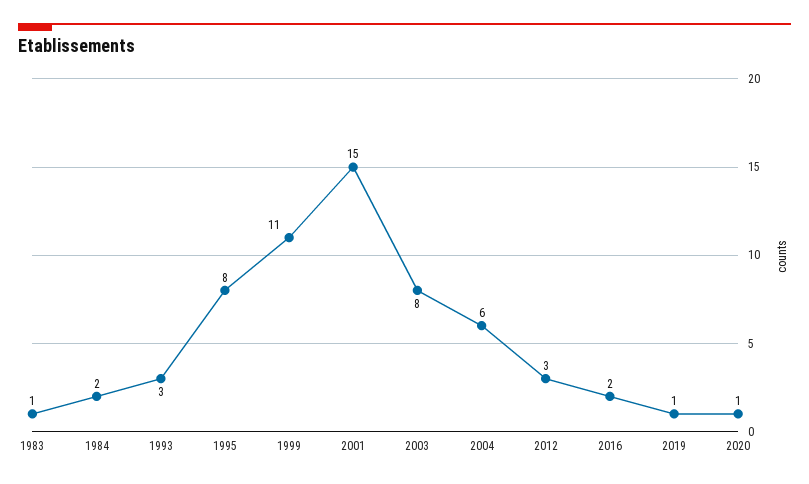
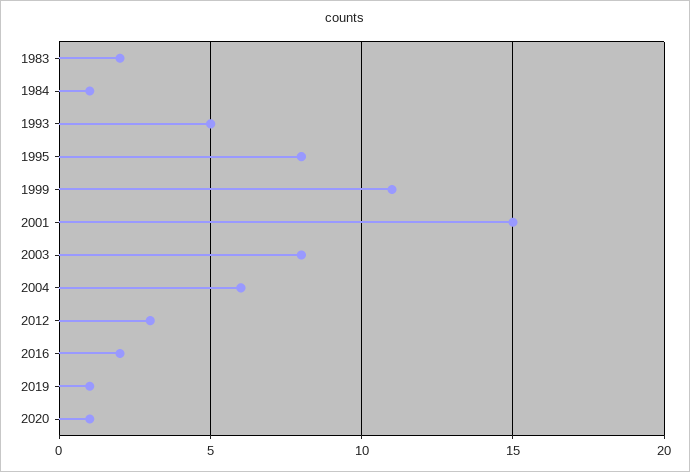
1983: 1 -> 2
1984: 2 -> 1
1993: 3 -> 5

